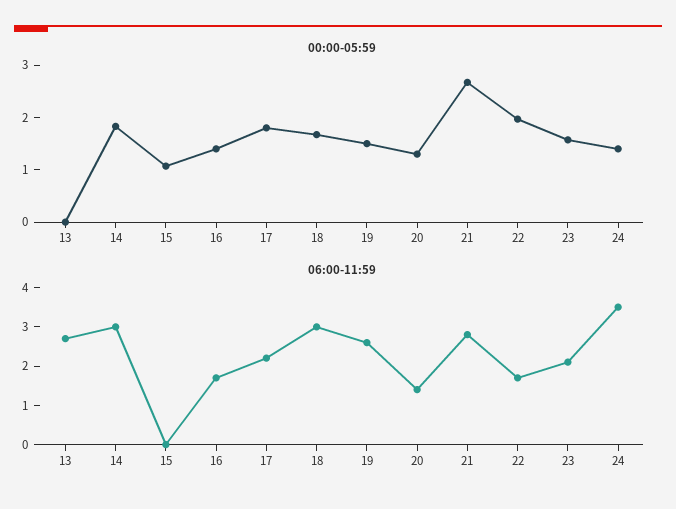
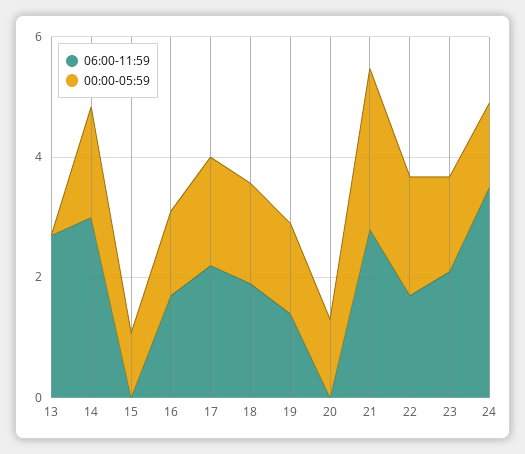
06:00-11:59, 18: 3 -> 2
06:00-11:59, 19: 2.5 -> 1.5
06:00-11:59, 20: 1.5 -> 0

